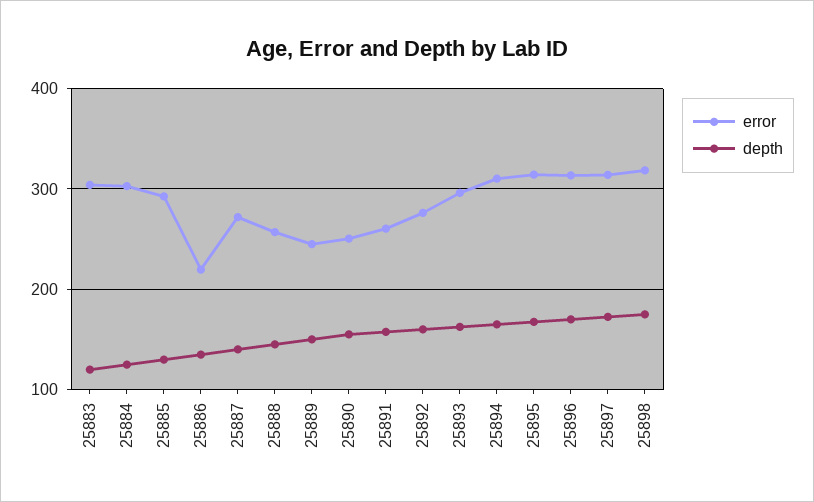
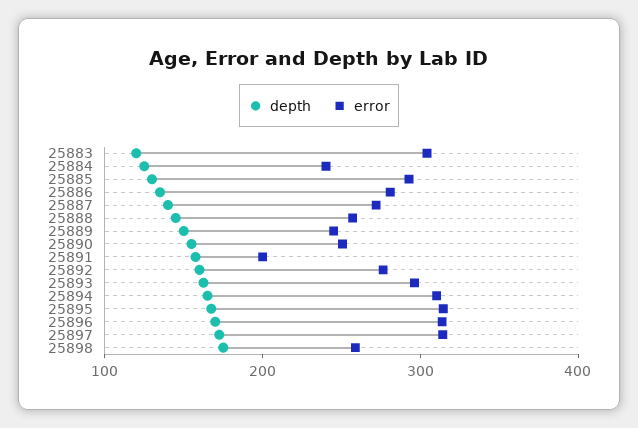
error, 25884: 300 -> 240
error, 25886: 220 -> 280
error, 25891: 260 -> 200
error, 25898: 320 -> 260

